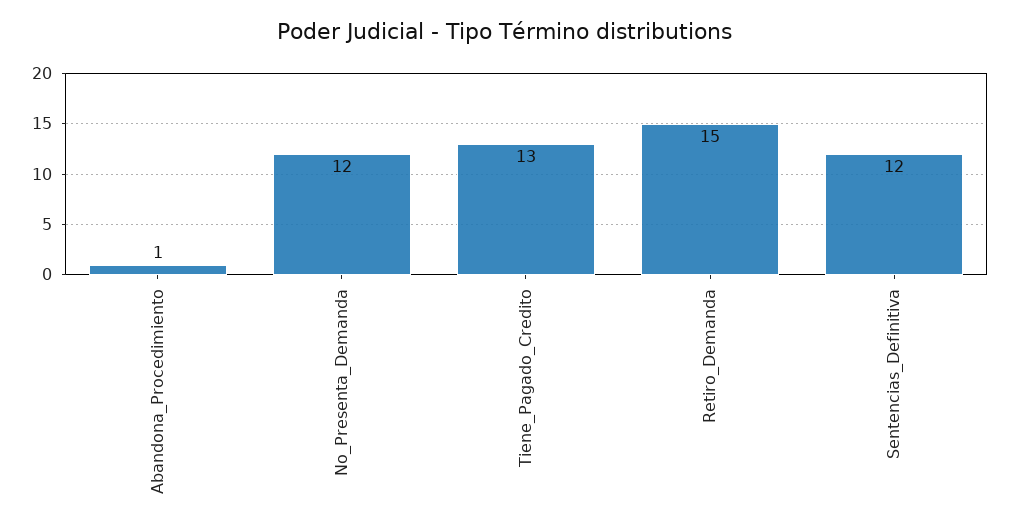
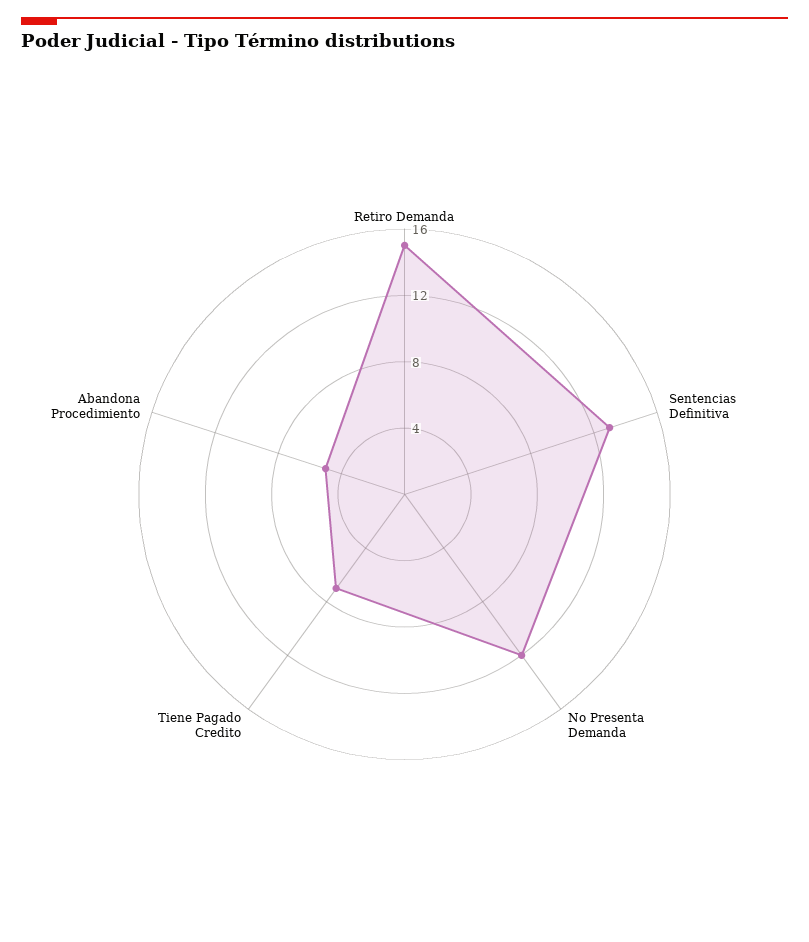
Abandona_Procedimiento: 1 -> 5
Tiene_Pagado_Credito: 13 -> 7
Sentencias_Definitiva: 12 -> 13

